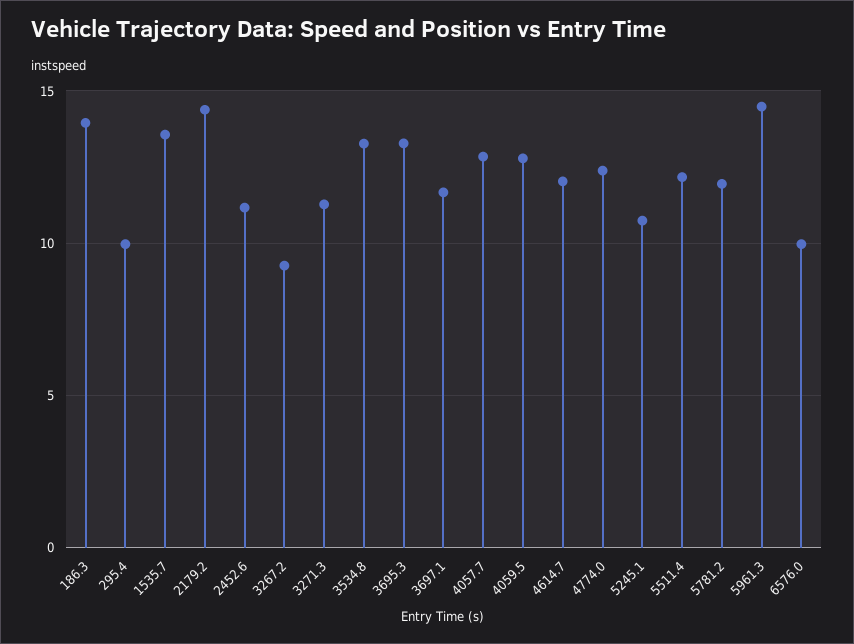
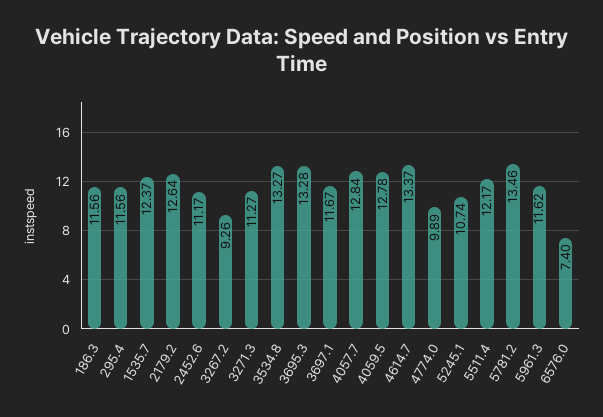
186.3: 14 -> 11.56
295.4: 10 -> 11.56
1535.7: 13.5 -> 12.37
2179.2: 14.5 -> 12.64
4614.7: 12 -> 13.37
4774.0: 12.5 -> 9.89
5781.2: 12 -> 13.46
5961.3: 14.5 -> 11.62
6576.0: 10 -> 7.4

